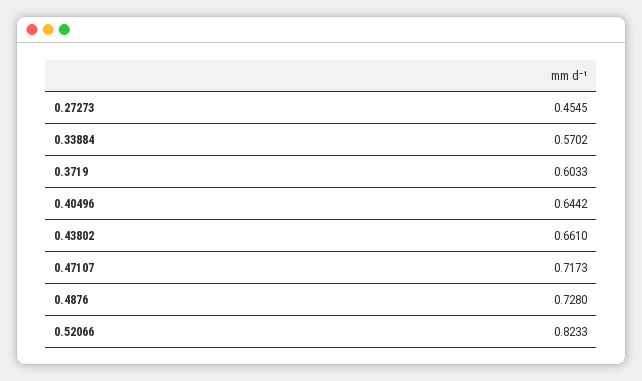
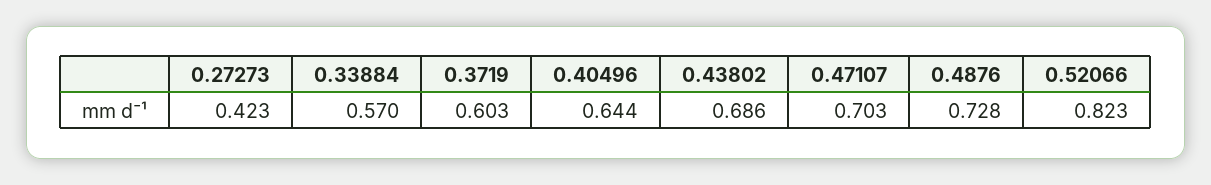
0.27273: 0.4545 -> 0.423
0.43802: 0.661 -> 0.686
0.47107: 0.7173 -> 0.703

